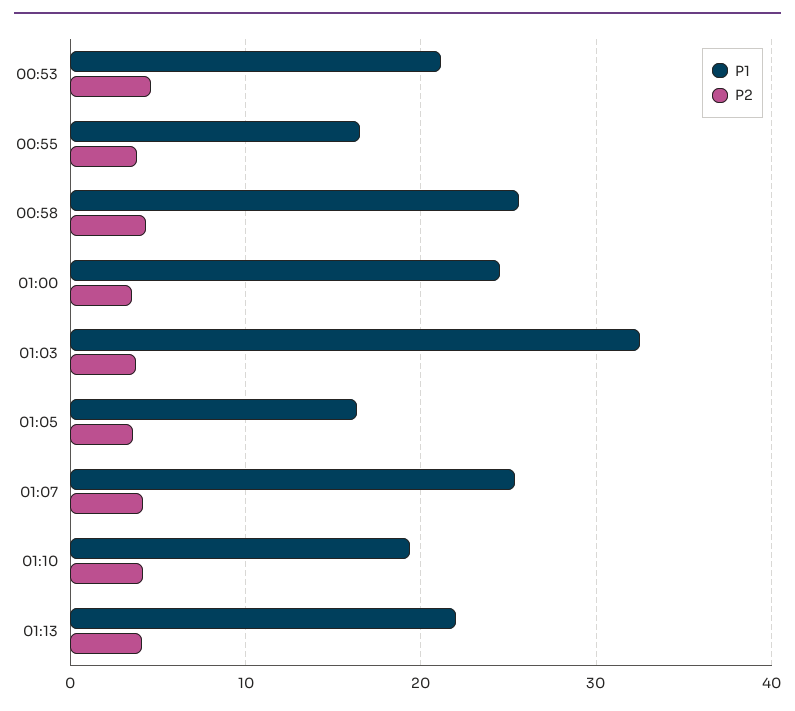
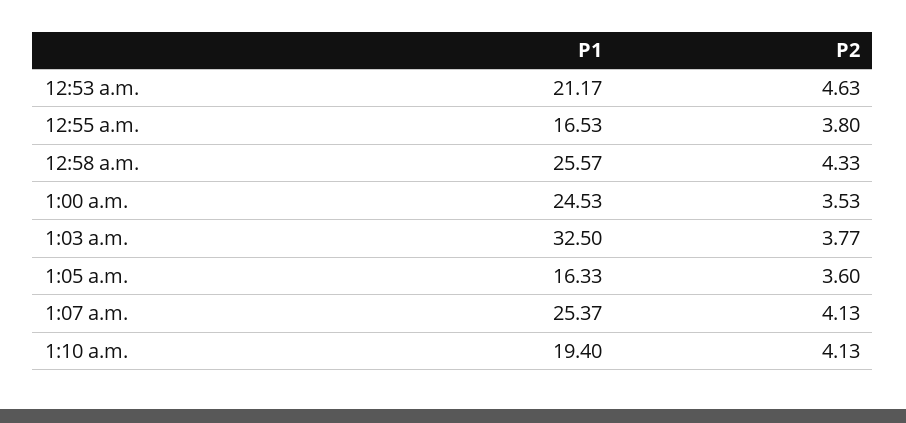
P1, 01:13: 22 -> none
P2, 01:13: 4 -> none

